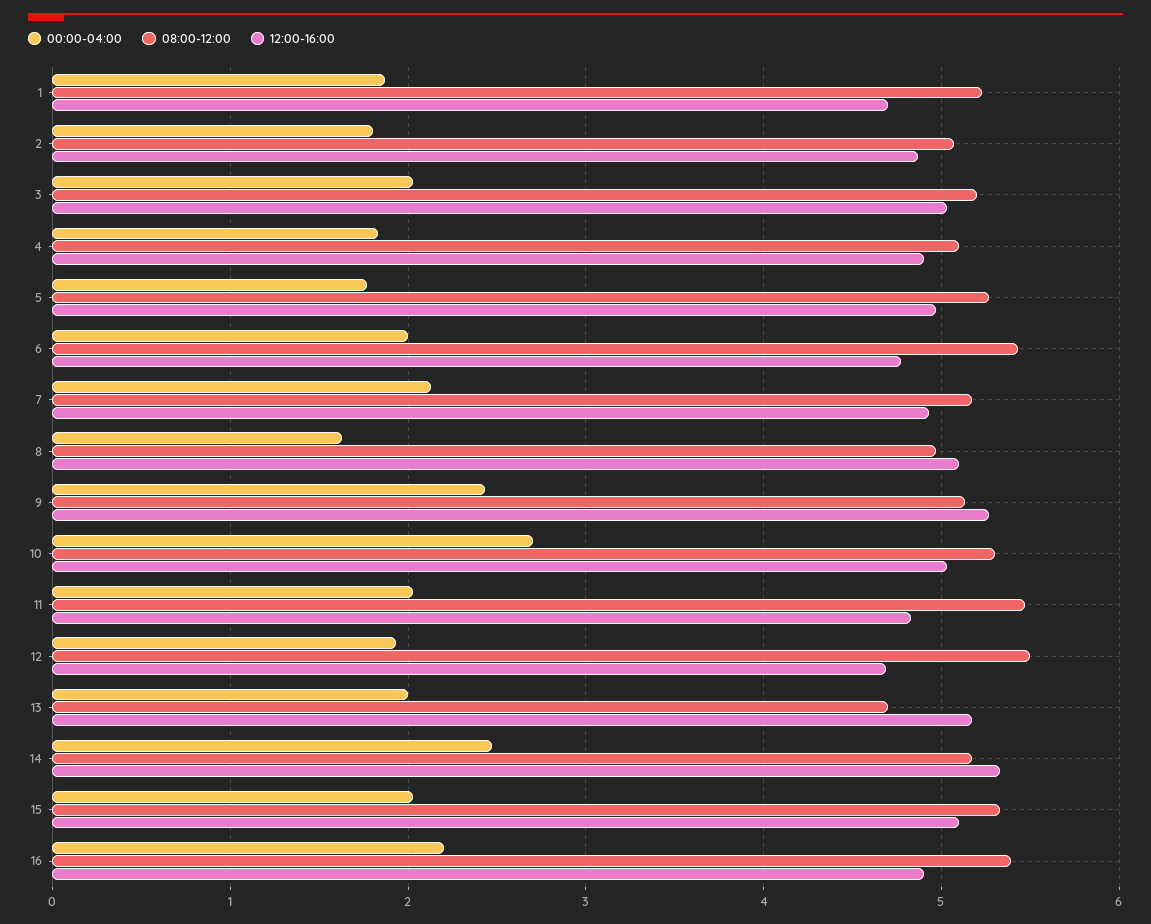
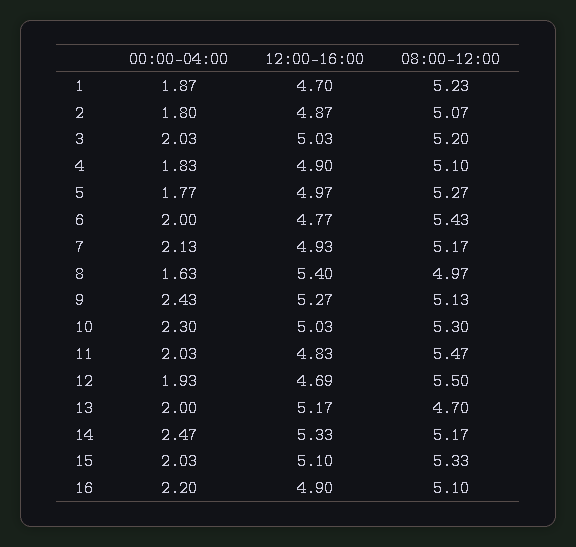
12:00-16:00, 8: 5.1 -> 5.4
00:00-04:00, 10: 2.7 -> 2.3
08:00-12:00, 16: 5.4 -> 5.1

